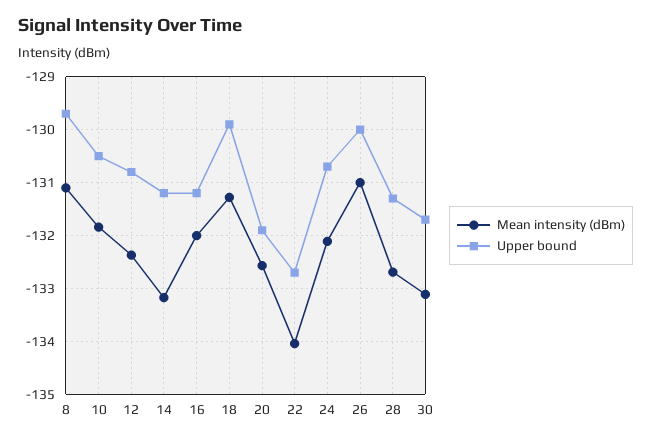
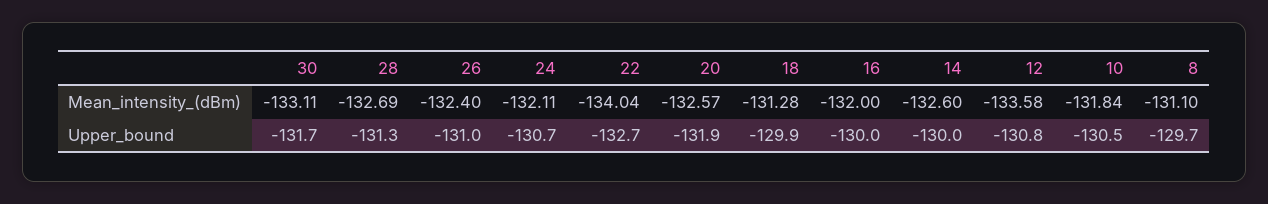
Mean intensity (dBm), 12: -132.4 -> -133.58
Mean intensity (dBm), 14: -133.2 -> -132.6
Upper bound, 14: -131.2 -> -130
Upper bound, 16: -131.2 -> -130
Mean intensity (dBm), 26: -131 -> -132.4
Upper bound, 26: -130 -> -131

